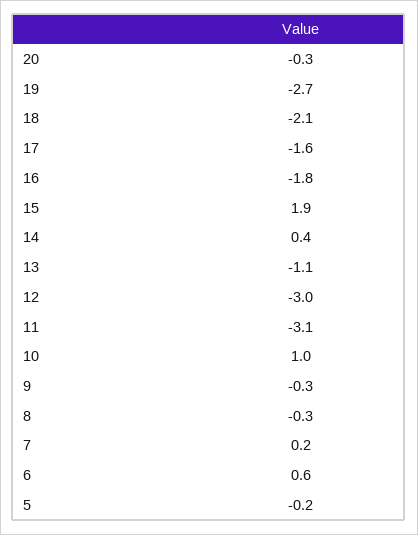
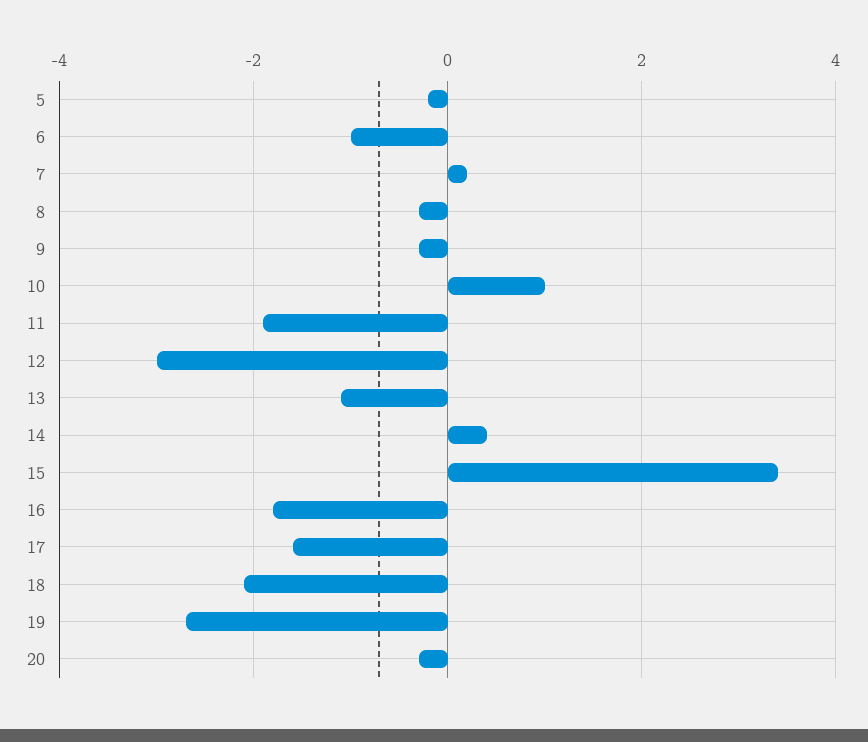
15: 1.9 -> 3.5
11: -3.1 -> -2
6: 0.6 -> -1

